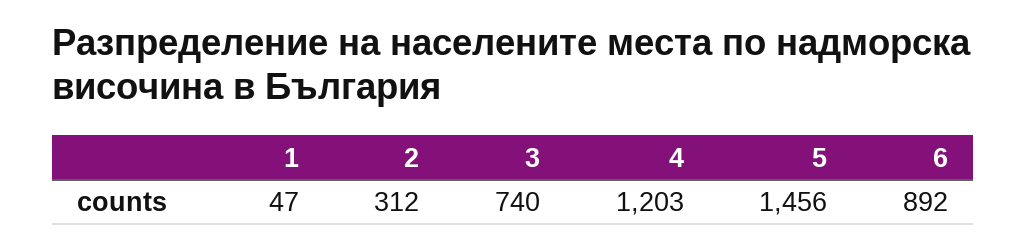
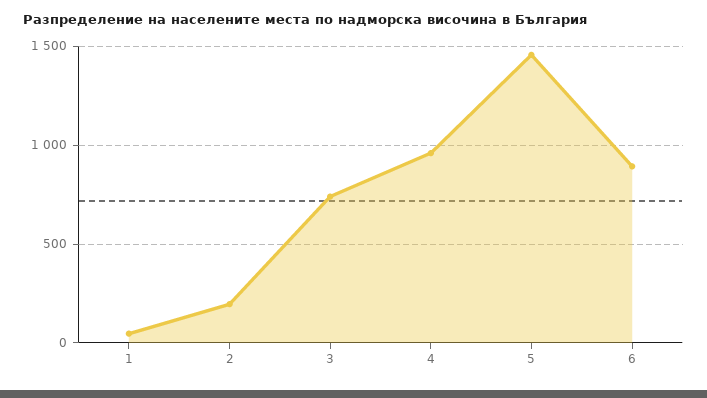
2: 312 -> 200
4: 1203 -> 950

